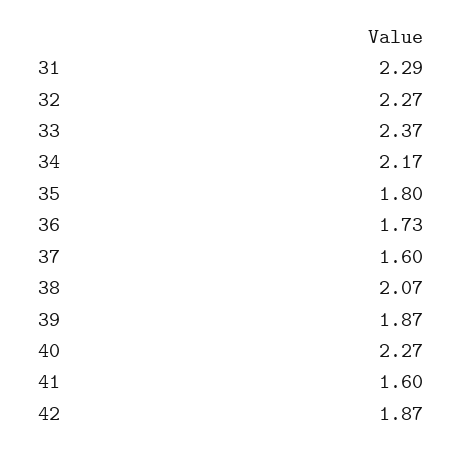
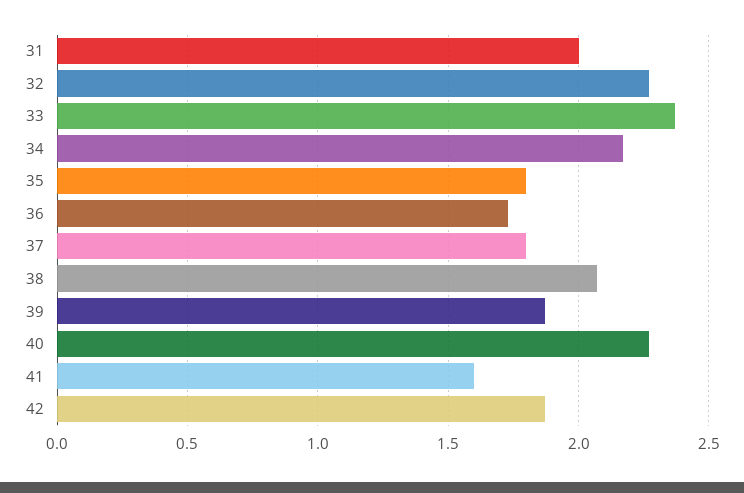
31: 2.29 -> 2
37: 1.6 -> 1.8

